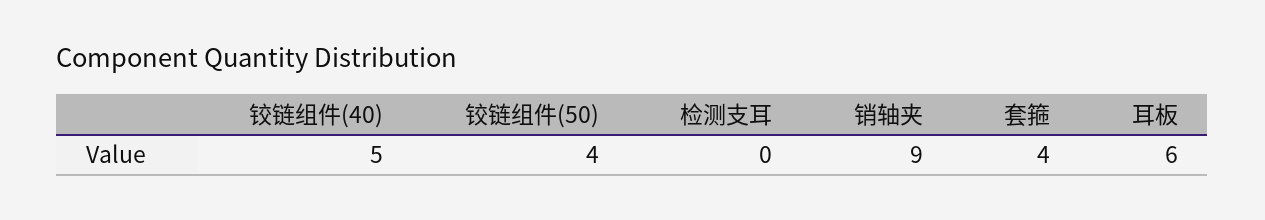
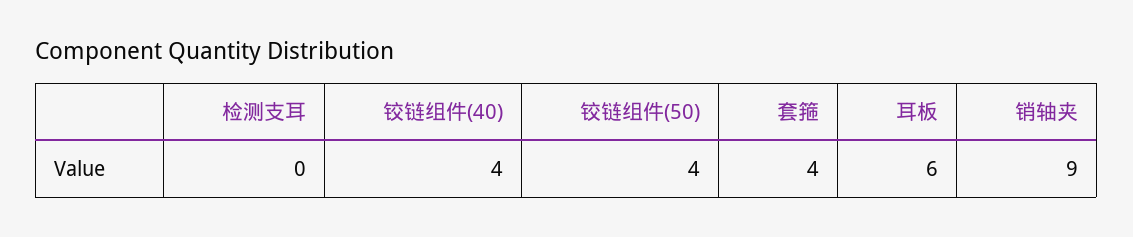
铰链组件(40): 5 -> 4

